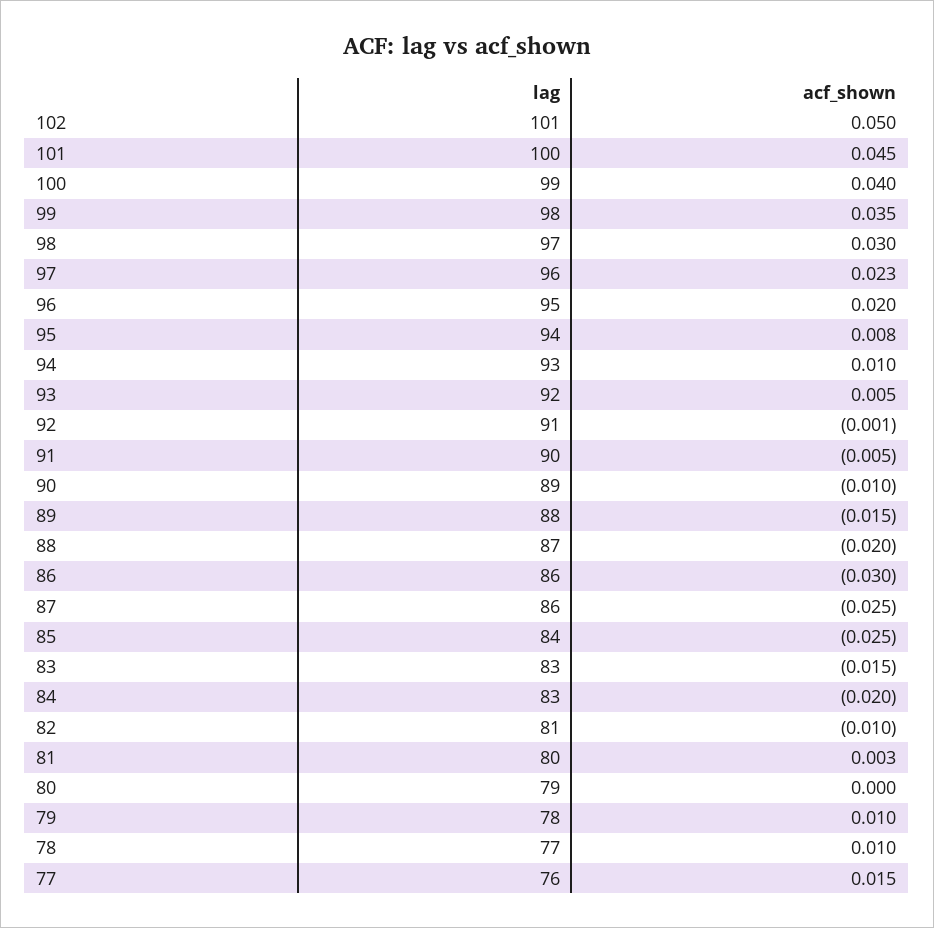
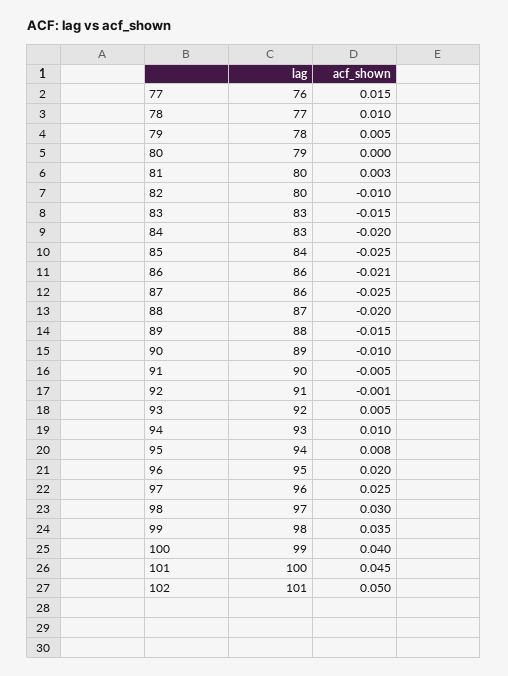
acf_shown, 97: 0.023 -> 0.025
acf_shown, 86: -0.03 -> -0.021
lag, 82: 81 -> 80
acf_shown, 79: 0.01 -> 0.005

